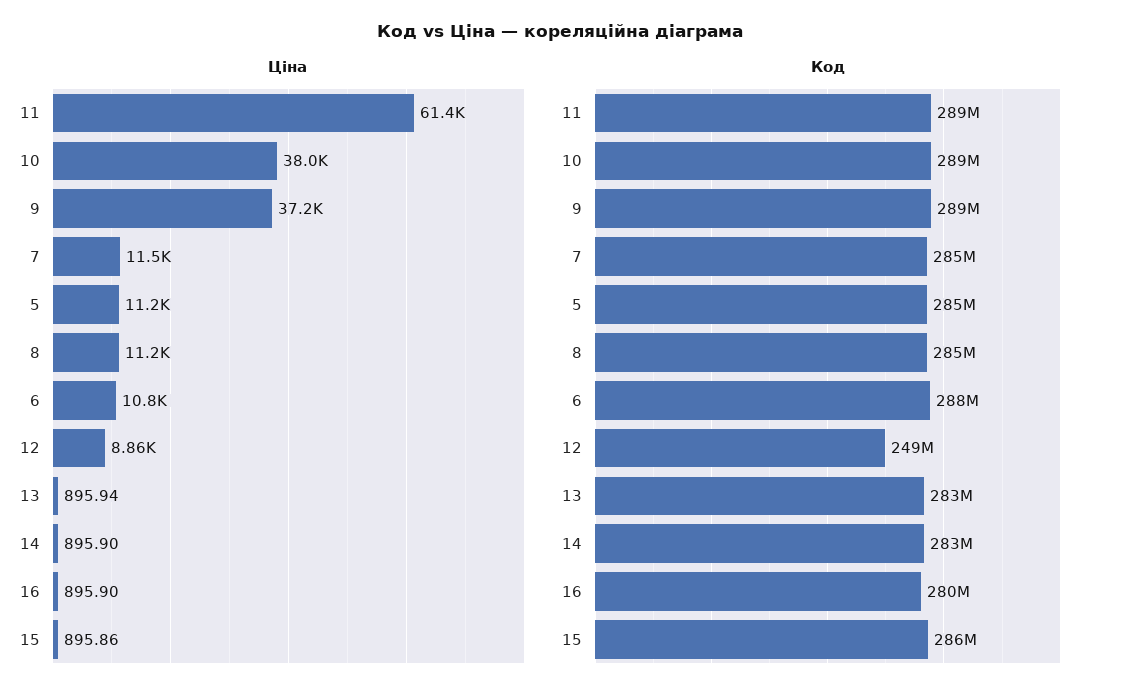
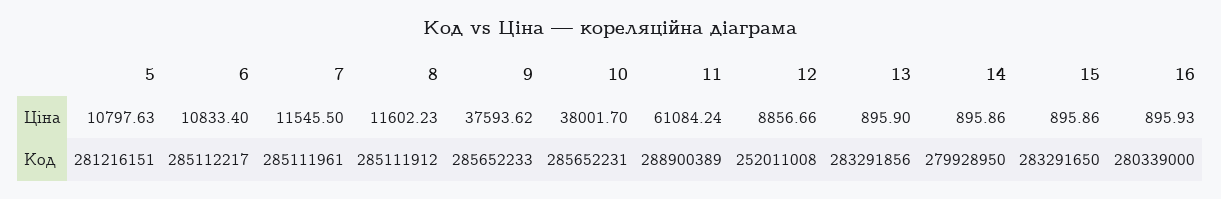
Ціна, 11: 61400 -> 61084.24
Ціна, 9: 37200 -> 37593.62
Ціна, 5: 11200 -> 10797.63
Ціна, 8: 11200 -> 11602.23
Ціна, 13: 895.94 -> 895.9
Ціна, 14: 895.9 -> 895.86
Ціна, 16: 895.9 -> 895.93
Код, 10: 289000000 -> 285652231
Код, 9: 289000000 -> 285652233
Код, 5: 285000000 -> 281216151
Код, 6: 288000000 -> 285112217
Код, 12: 249000000 -> 252011008
Код, 14: 283000000 -> 279928950
Код, 15: 286000000 -> 283291650

